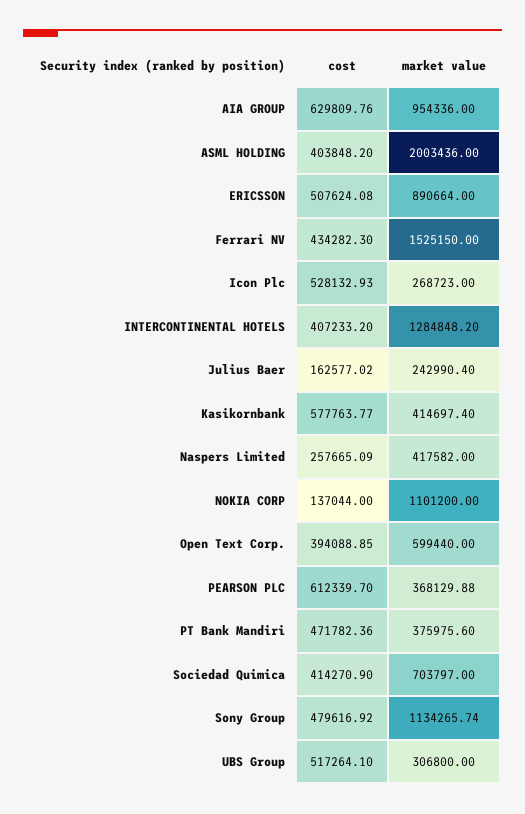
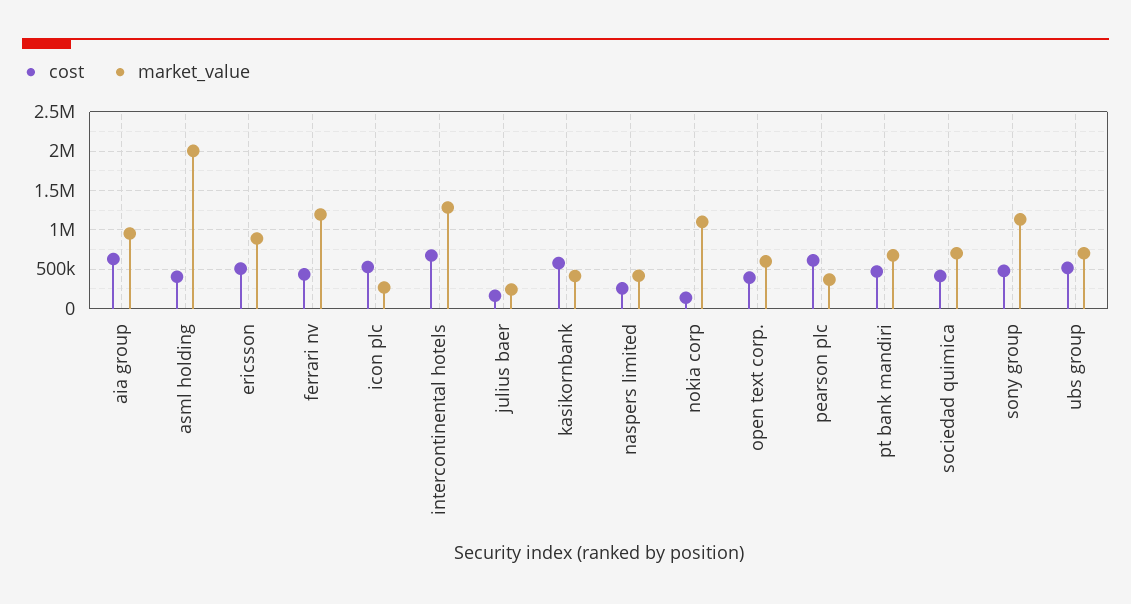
market value, Ferrari NV: 1525150 -> 1200000
cost, INTERCONTINENTAL HOTELS: 407233.2 -> 700000
market value, PT Bank Mandiri: 375975.6 -> 700000
market value, UBS Group: 306800 -> 700000

